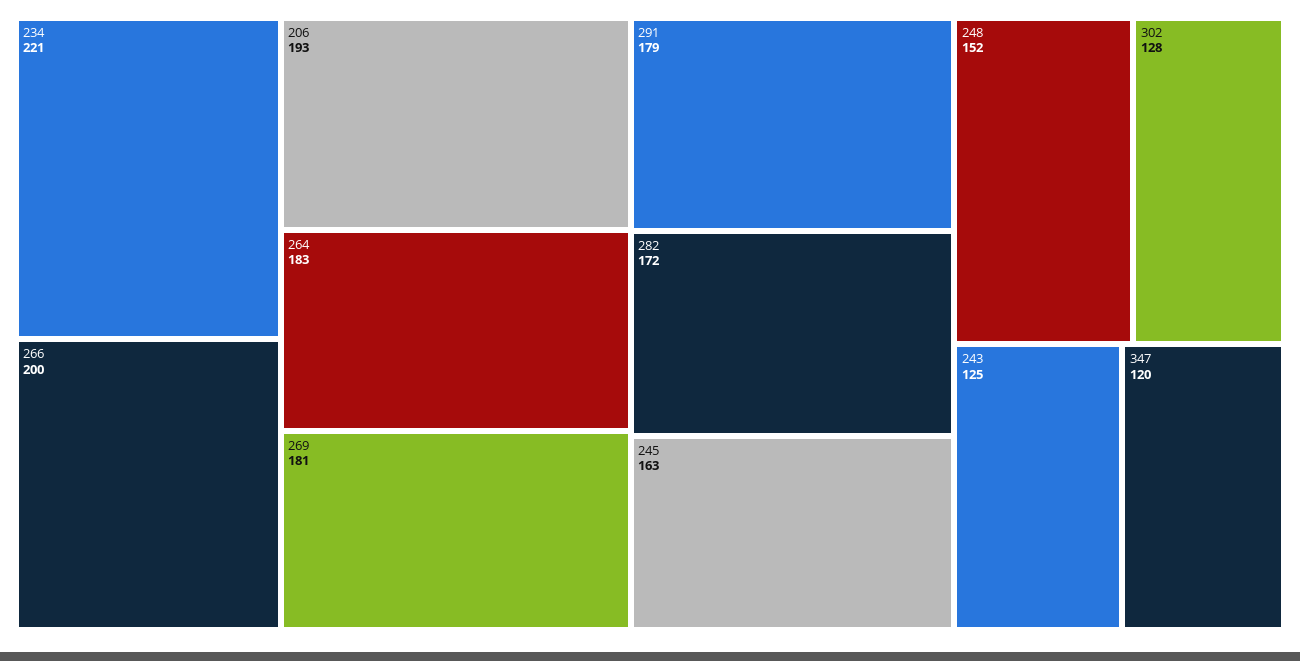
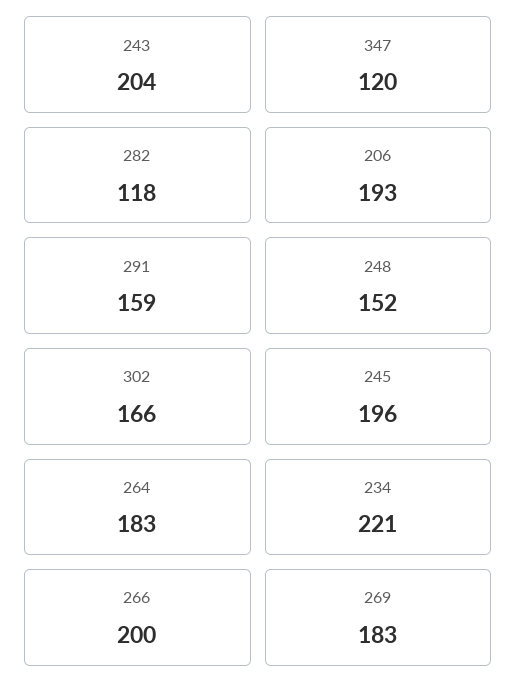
269: 181 -> 183
291: 179 -> 159
282: 172 -> 118
245: 163 -> 196
302: 128 -> 166
243: 125 -> 204

